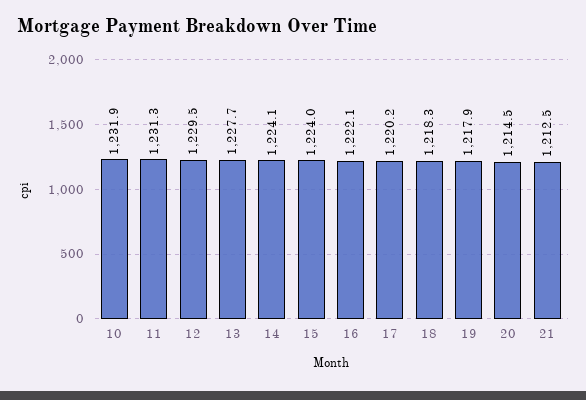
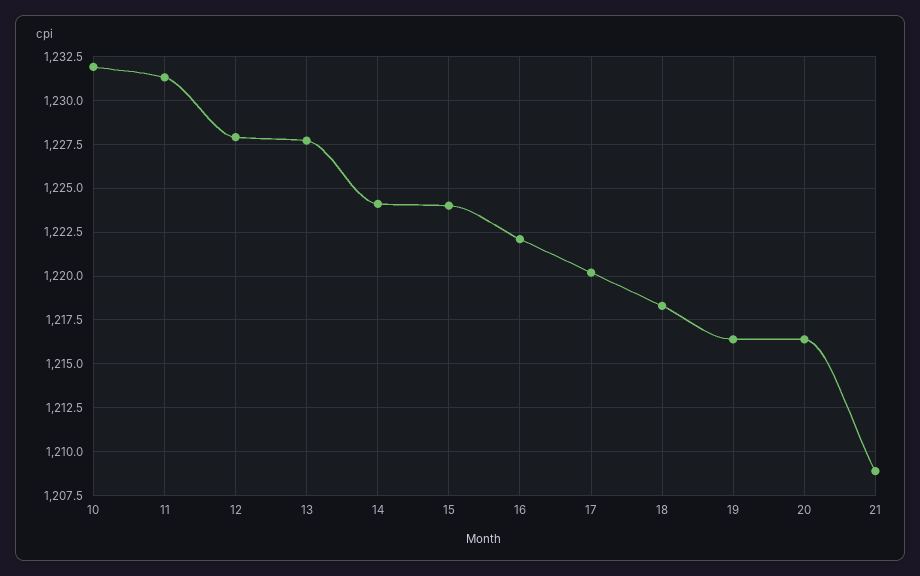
12: 1229.5 -> 1228
19: 1217.9 -> 1216.5
20: 1214.5 -> 1216.5
21: 1212.5 -> 1209

